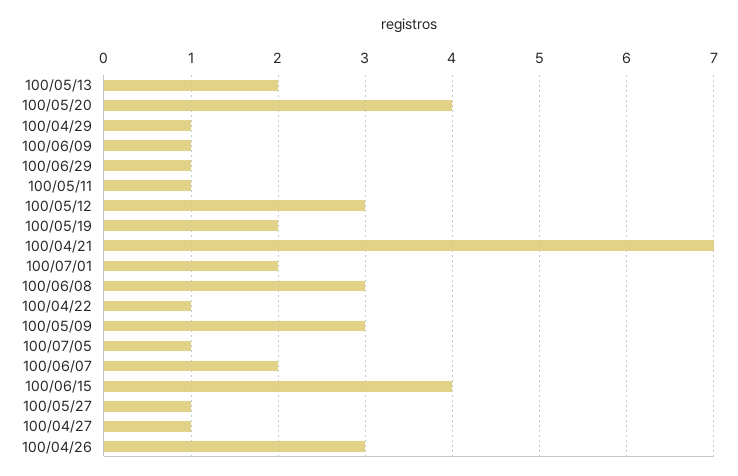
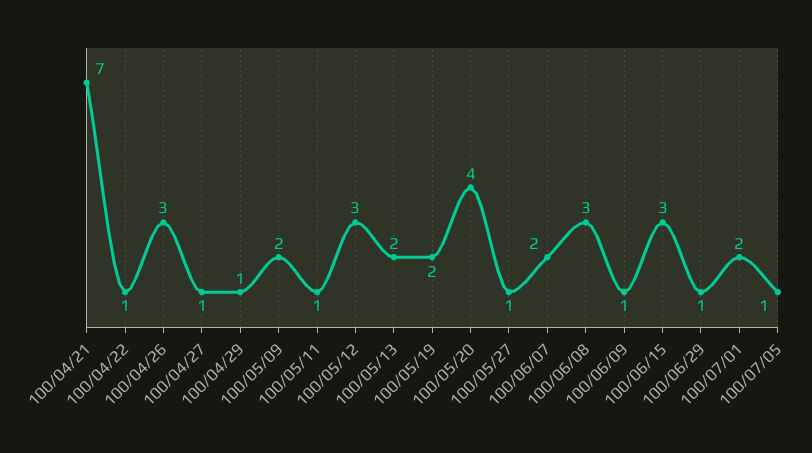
100/05/09: 3 -> 2
100/06/15: 4 -> 3

